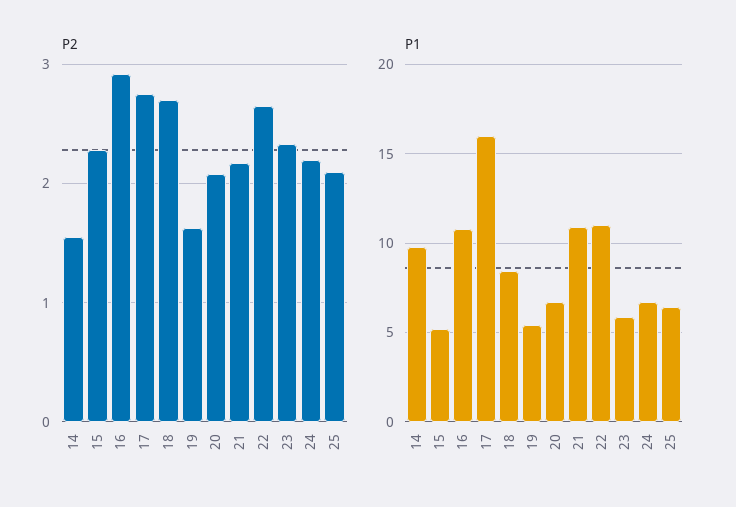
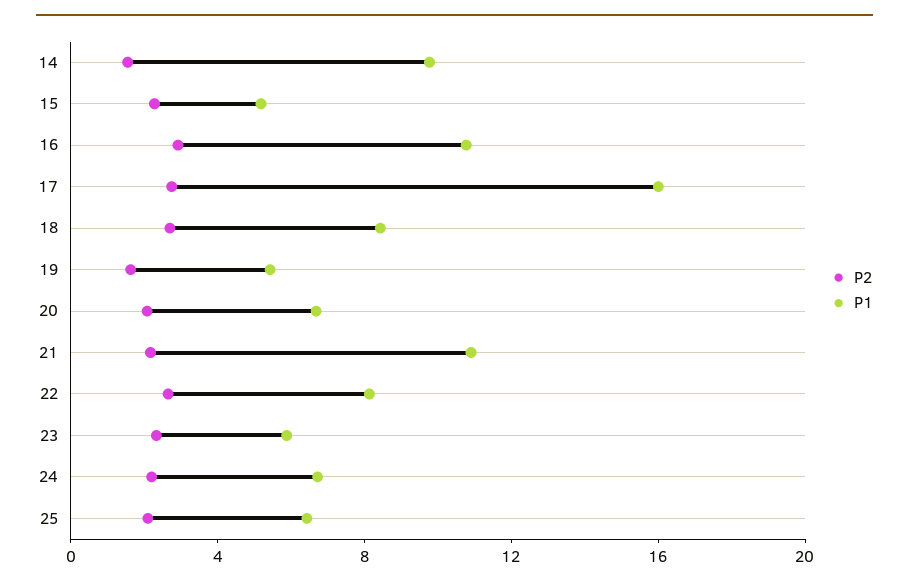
P1, 22: 11 -> 8

